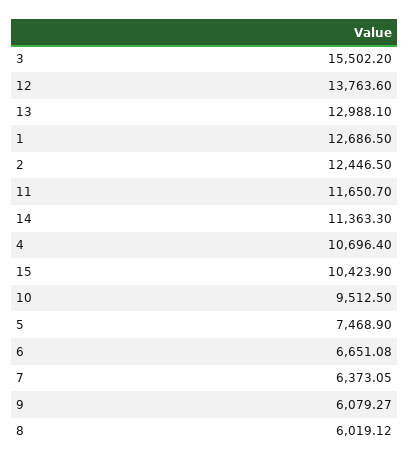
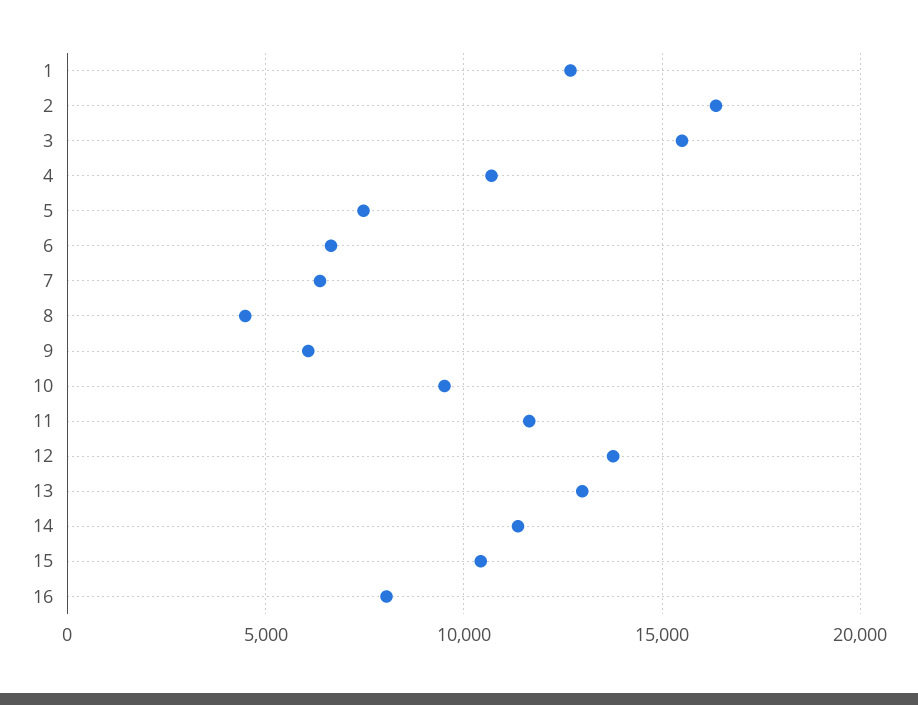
2: 12446.5 -> 16500
8: 6019.12 -> 4500
16: none -> 8000

